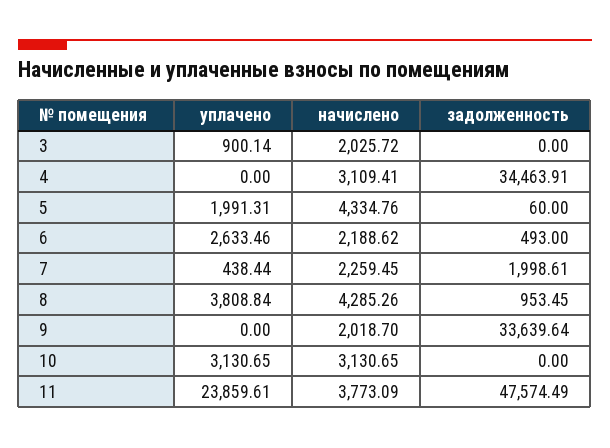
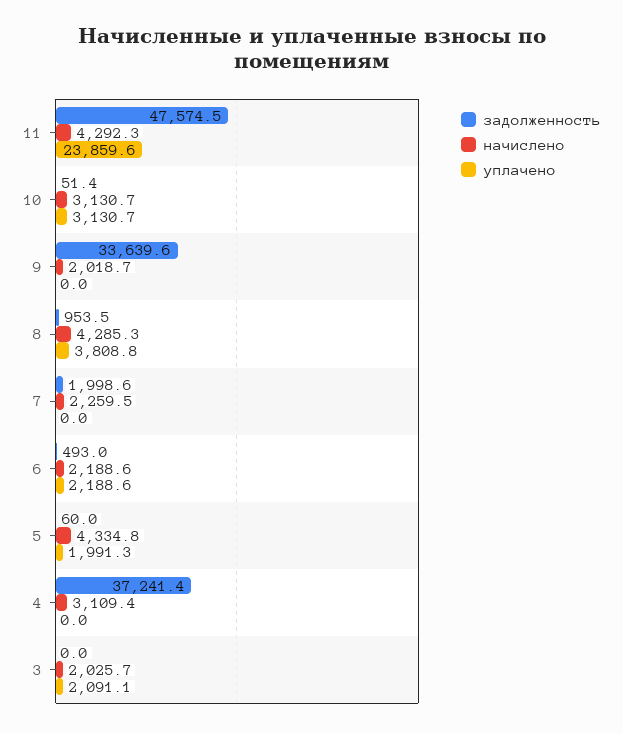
уплачено, 3: 900.14 -> 2091.1
задолженность, 4: 34463.91 -> 37241.4
уплачено, 6: 2633.46 -> 2188.6
уплачено, 7: 438.44 -> 0
задолженность, 10: 0 -> 51.4
начислено, 11: 3773.09 -> 4292.3

